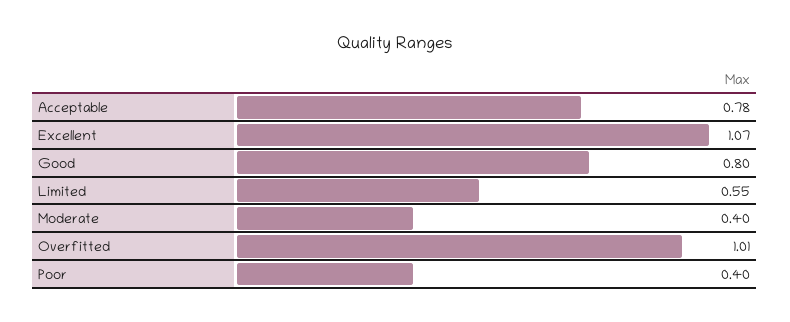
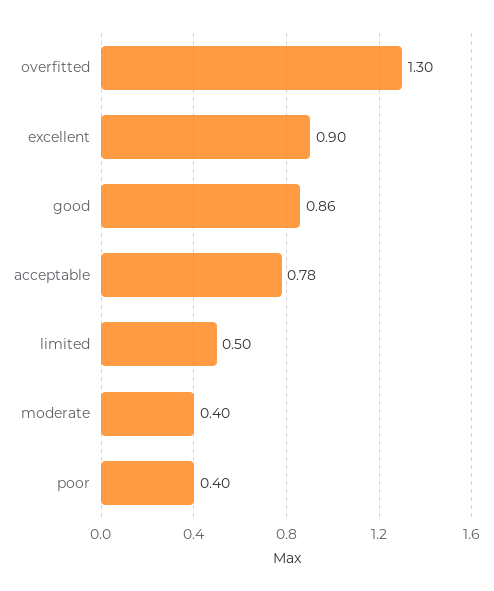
Excellent: 1.07 -> 0.9
Good: 0.8 -> 0.86
Limited: 0.55 -> 0.5
Overfitted: 1.01 -> 1.3

